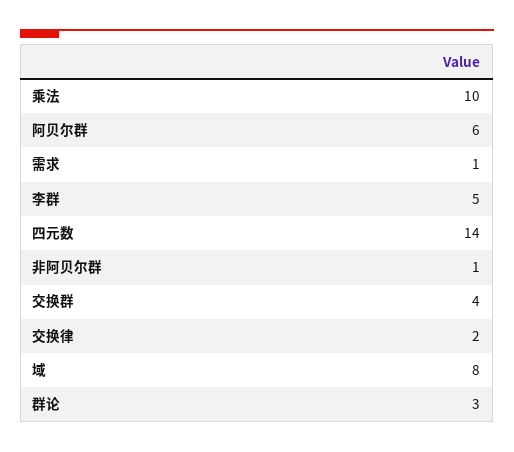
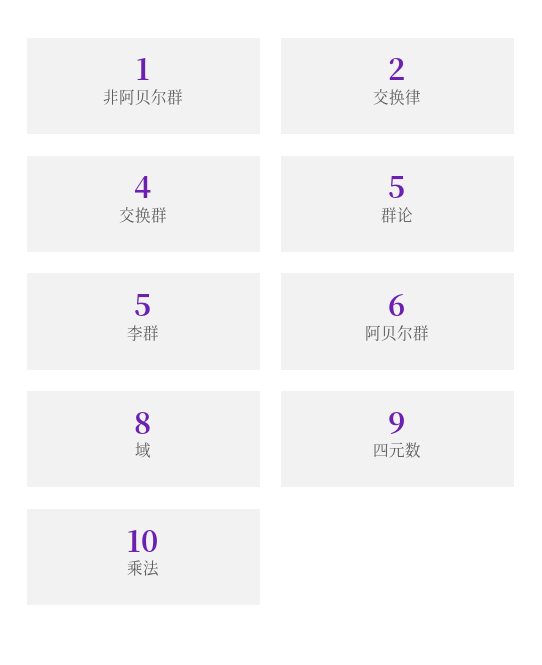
需求: 1 -> none
四元数: 14 -> 9
群论: 3 -> 5

